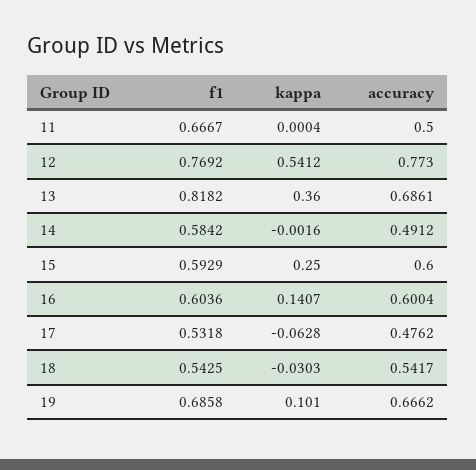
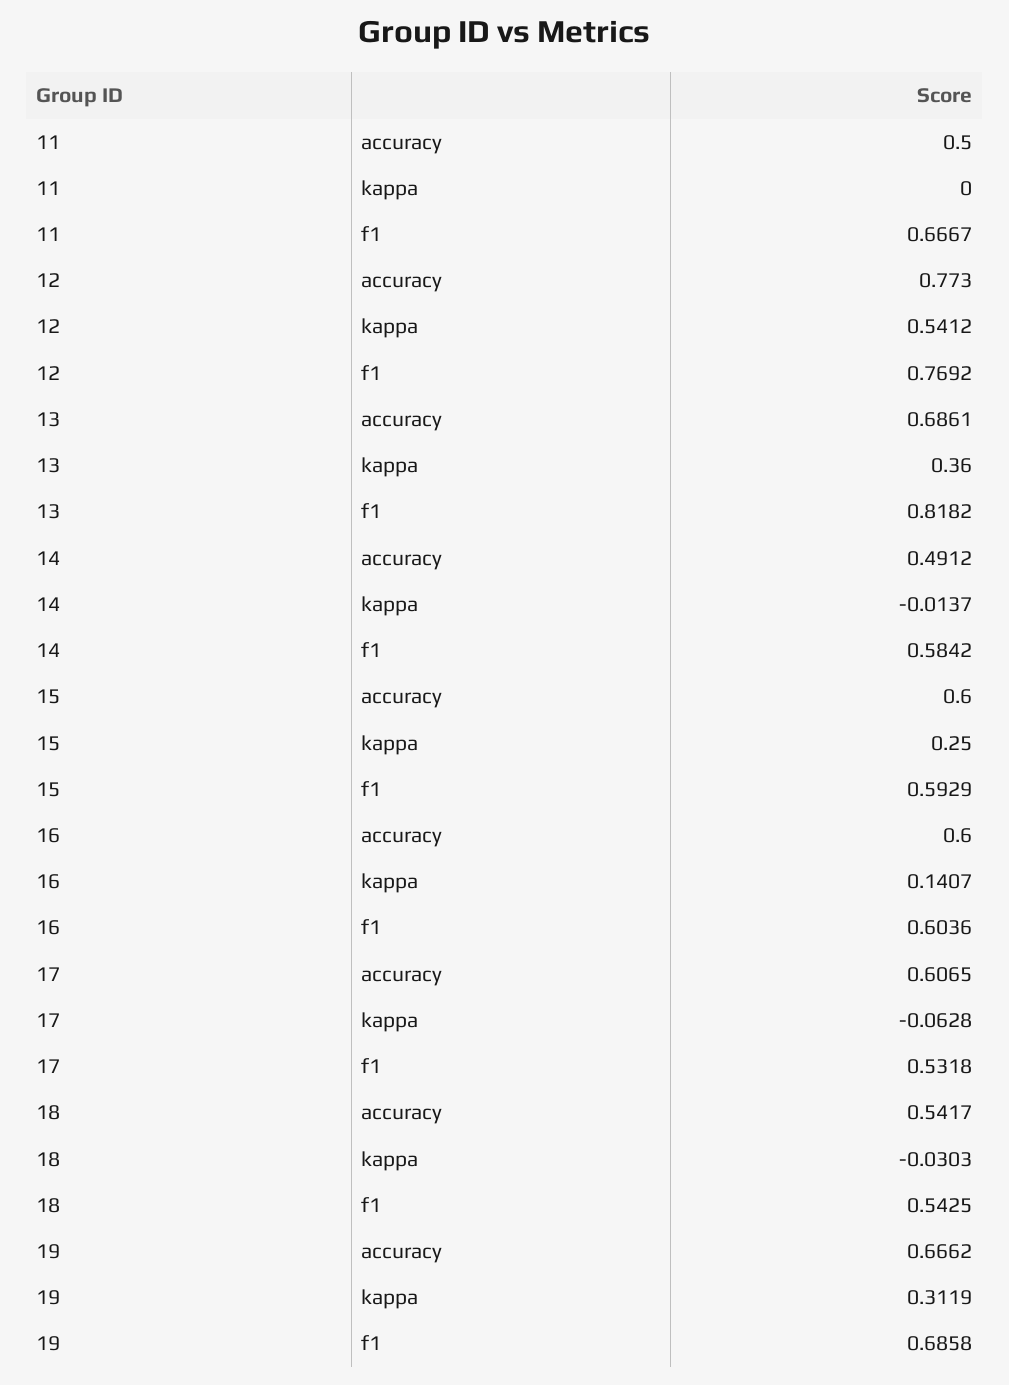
kappa, 11: 0.0004 -> 0
kappa, 14: -0.0016 -> -0.0137
accuracy, 16: 0.6004 -> 0.6
accuracy, 17: 0.4762 -> 0.6065
kappa, 19: 0.101 -> 0.3119

